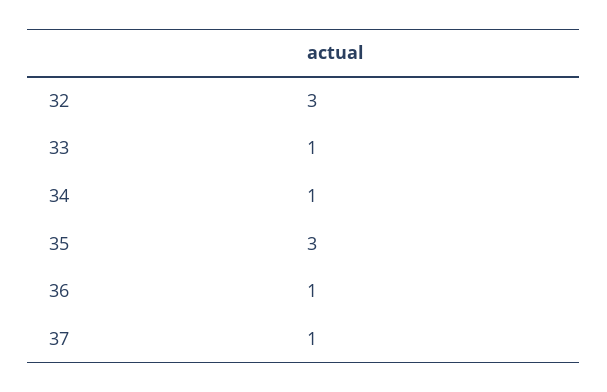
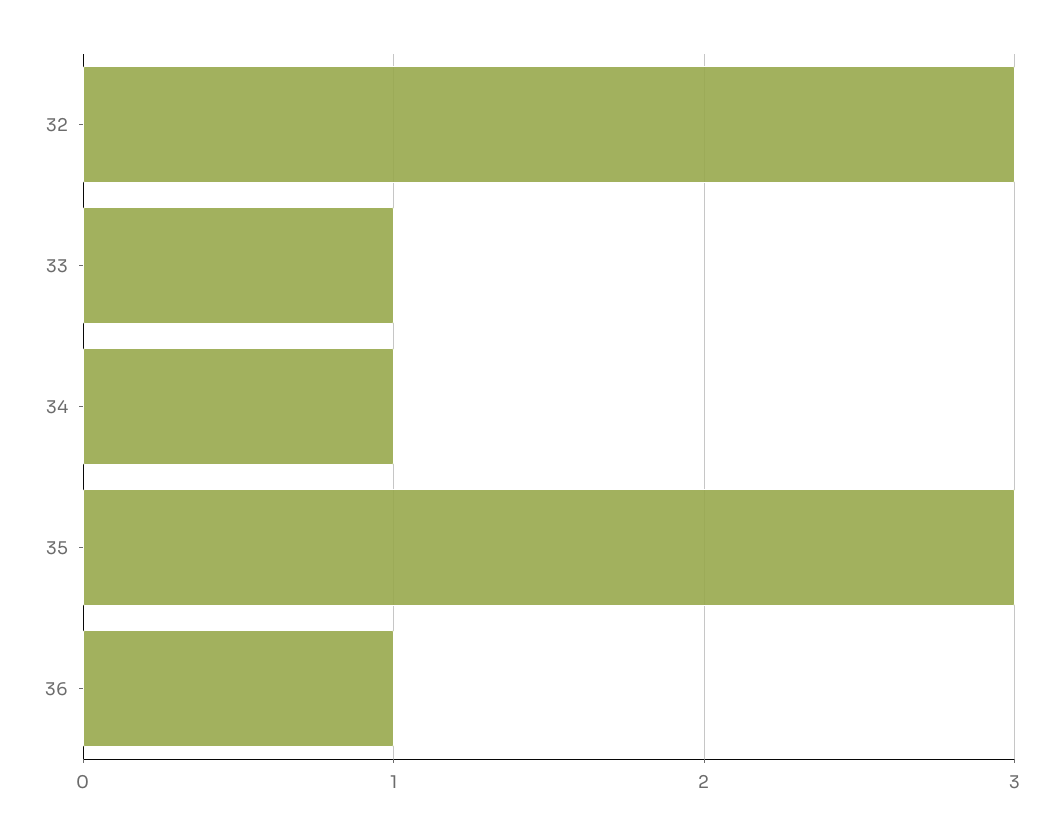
37: 1 -> none

